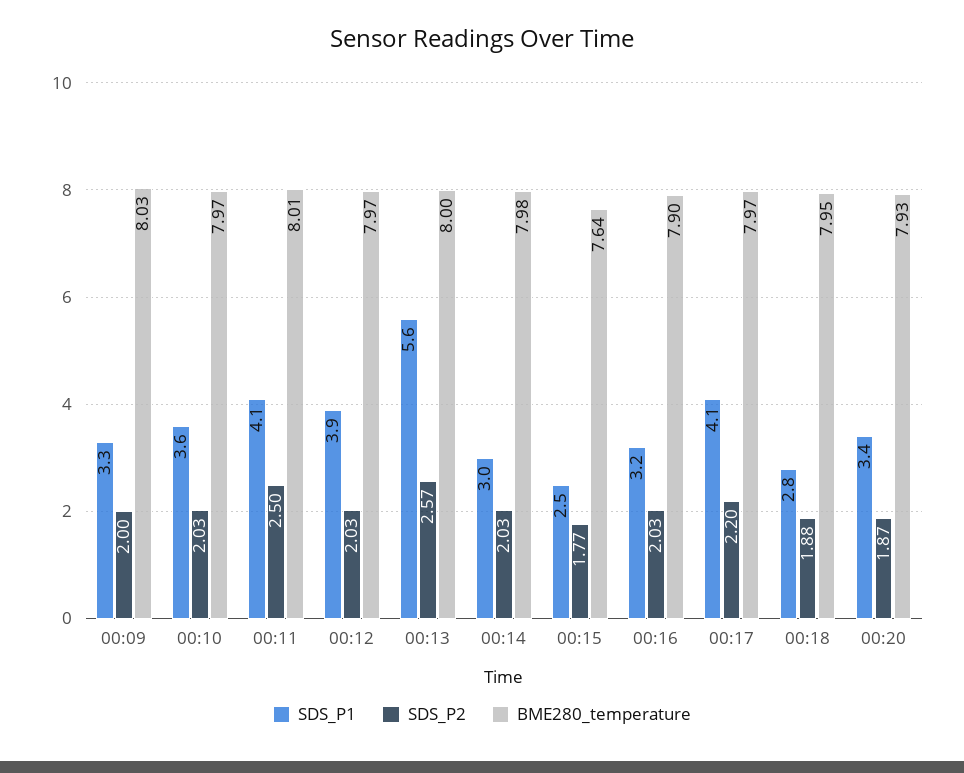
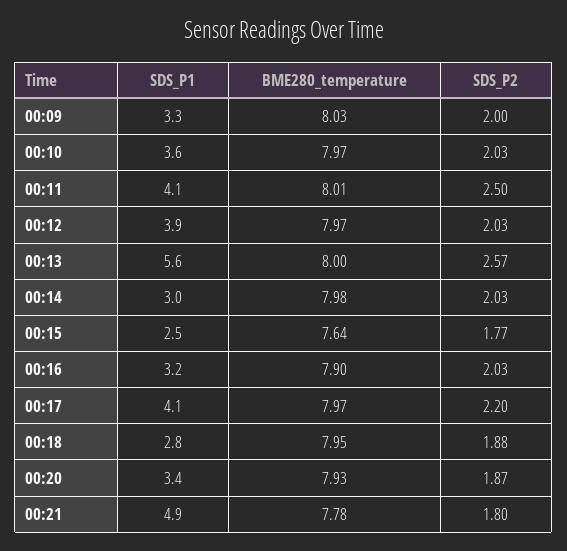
SDS_P1, 00:21: none -> 4.9
BME280_temperature, 00:21: none -> 7.78
SDS_P2, 00:21: none -> 1.8

